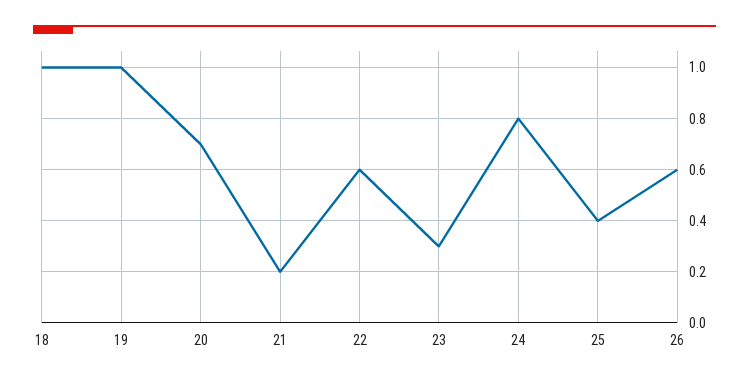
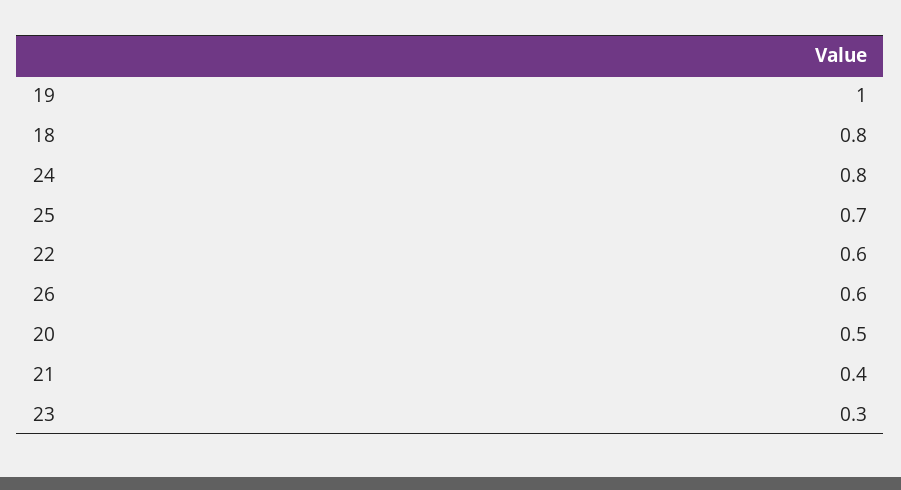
18: 1 -> 0.8
20: 0.7 -> 0.5
21: 0.2 -> 0.4
25: 0.4 -> 0.7

